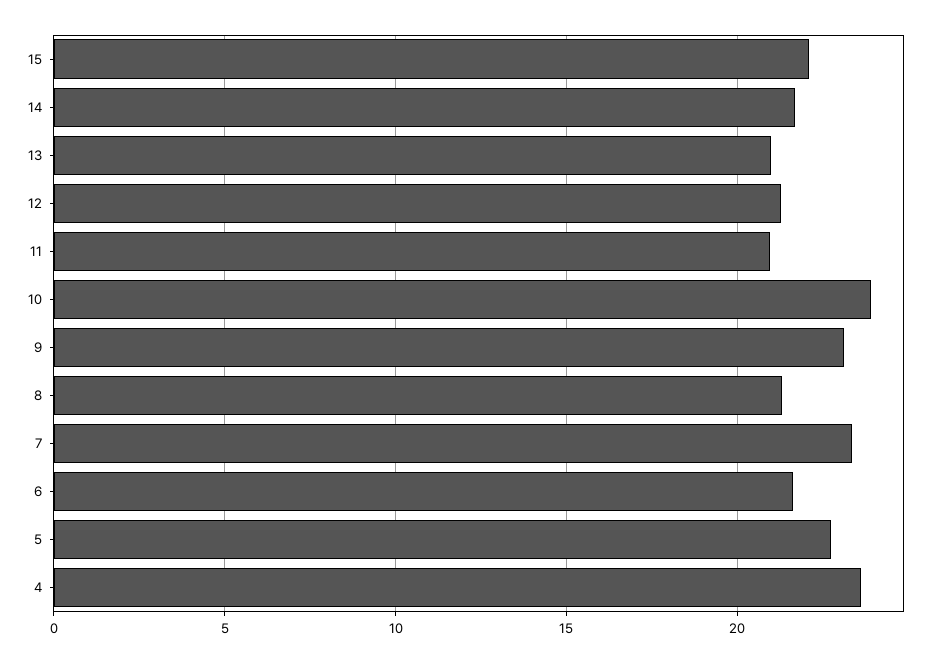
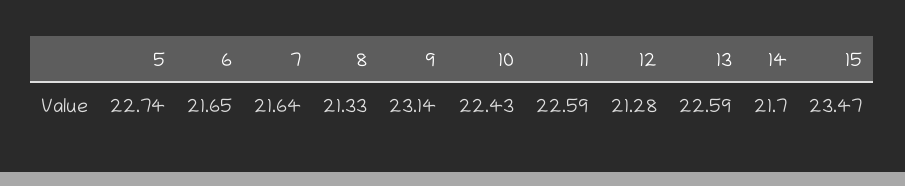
15: 22 -> 23.47
13: 21 -> 22.59
11: 21 -> 22.59
10: 24 -> 22.43
7: 23.5 -> 21.64
4: 23.5 -> none

